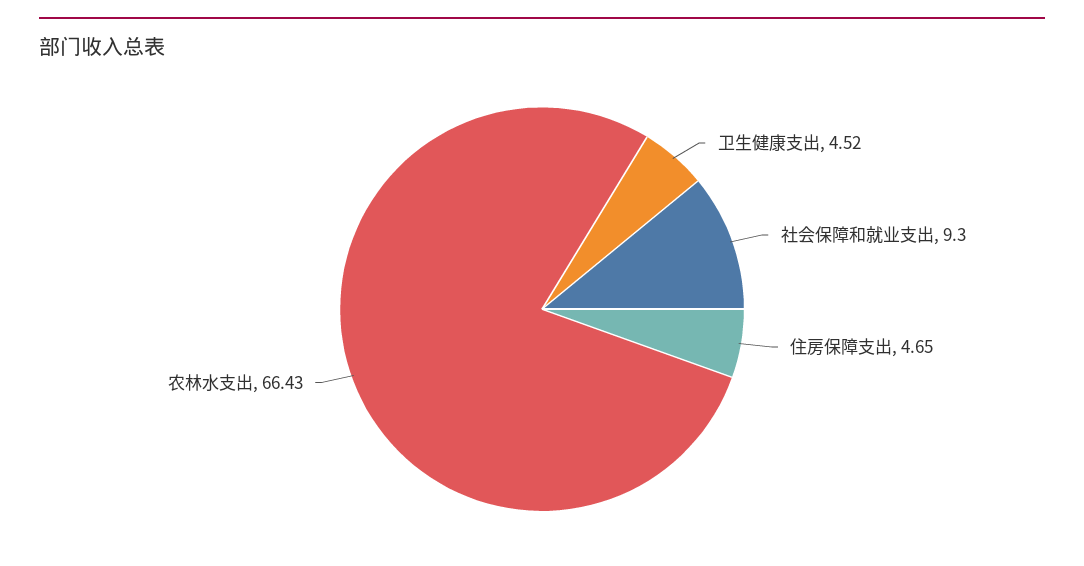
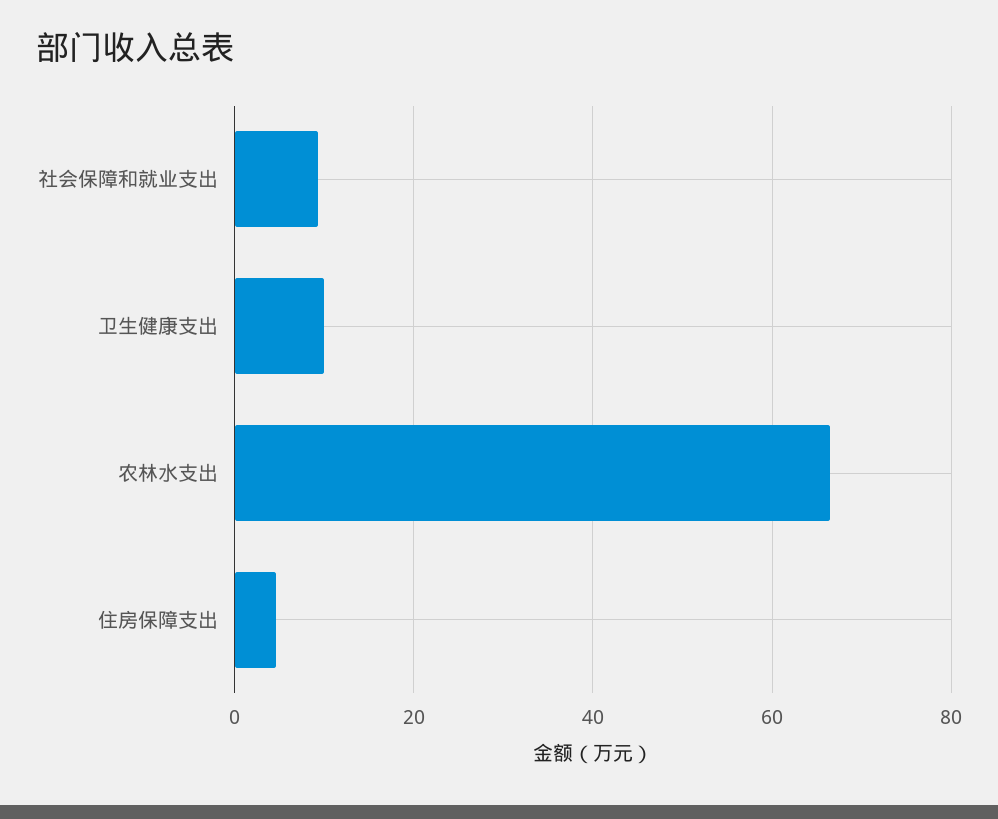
卫生健康支出: 4.52 -> 10

